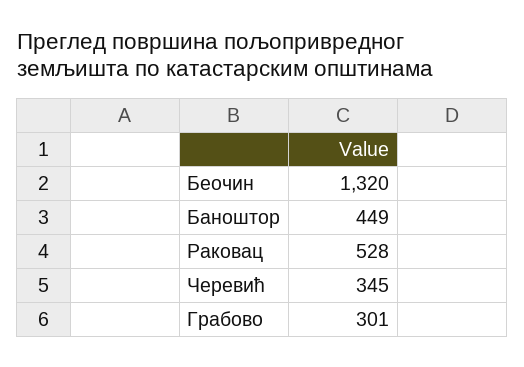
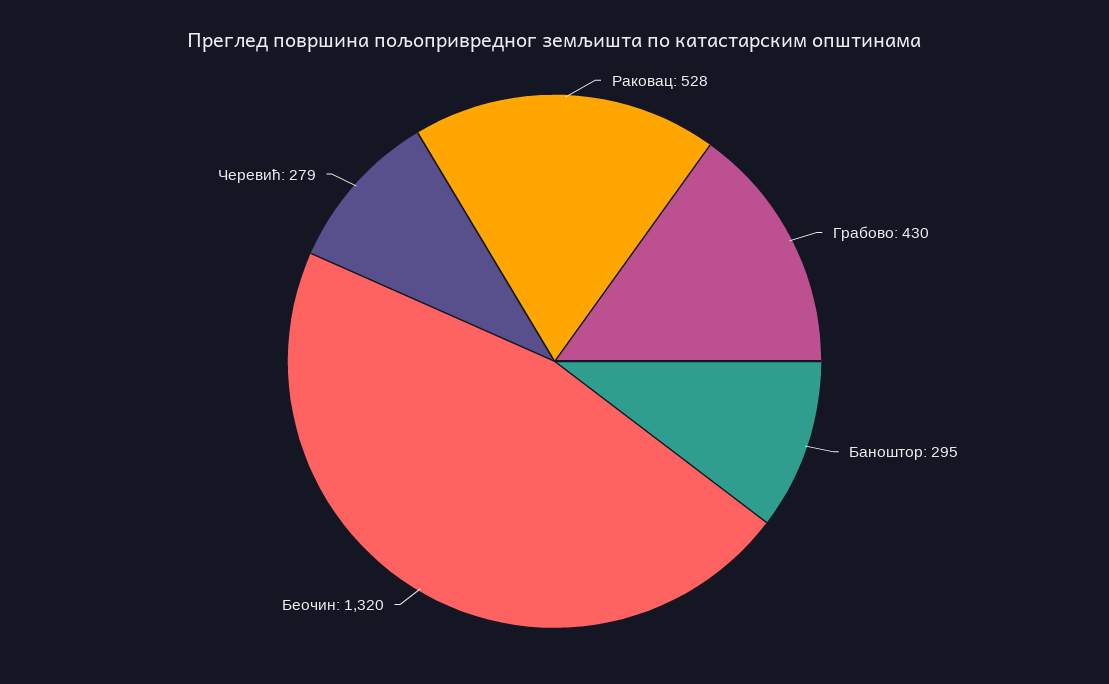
Баноштор: 449 -> 295
Черевић: 345 -> 279
Грабово: 301 -> 430

